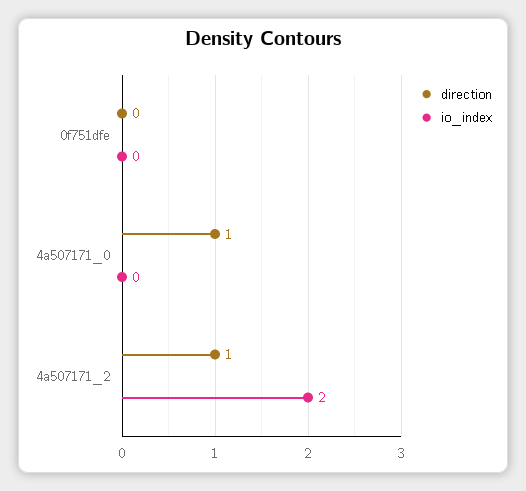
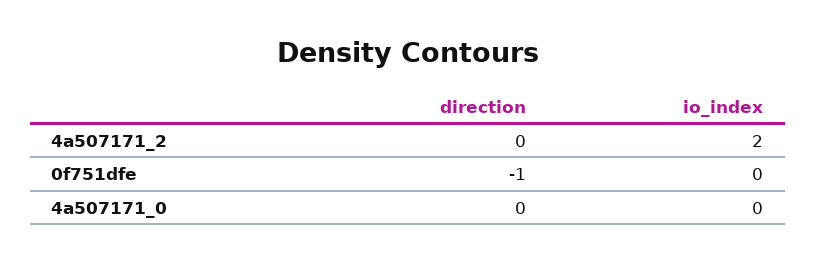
direction, 0f751dfe: 0 -> -1
direction, 4a507171_0: 1 -> 0
direction, 4a507171_2: 1 -> 0

